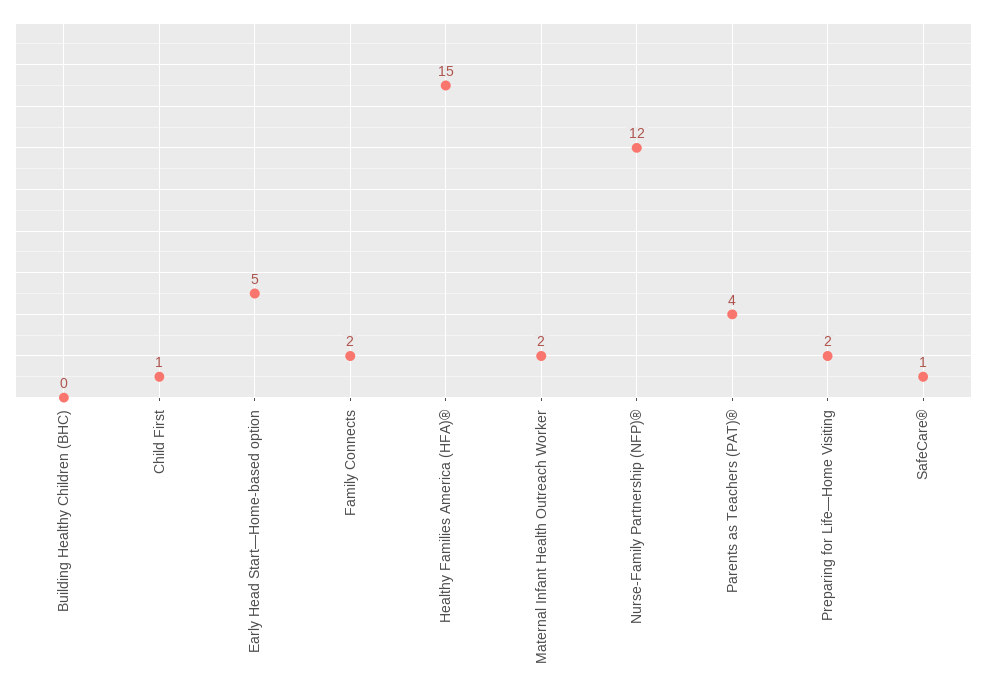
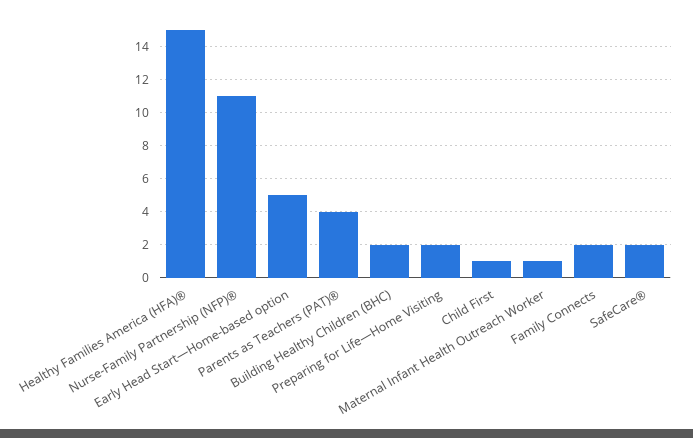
Building Healthy Children (BHC): 0 -> 2
Maternal Infant Health Outreach Worker: 2 -> 1
Nurse-Family Partnership (NFP)®: 12 -> 11
SafeCare®: 1 -> 2

